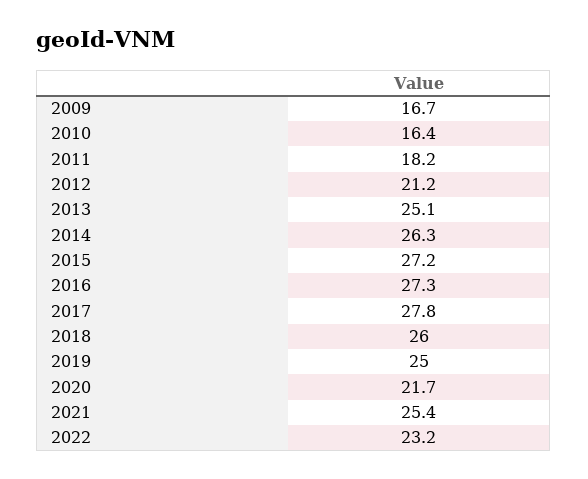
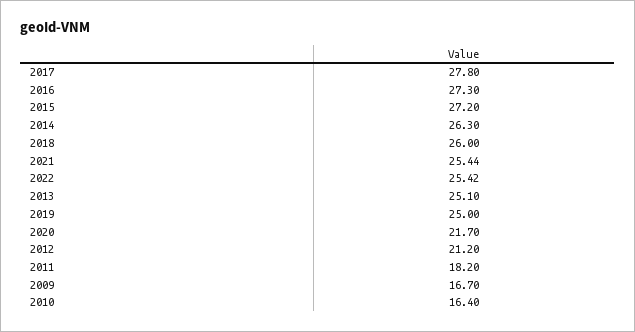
2022: 23.2 -> 25.42

